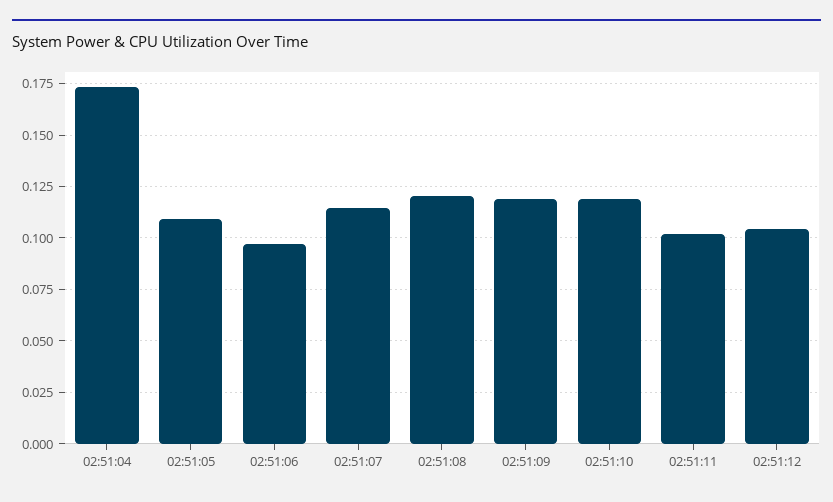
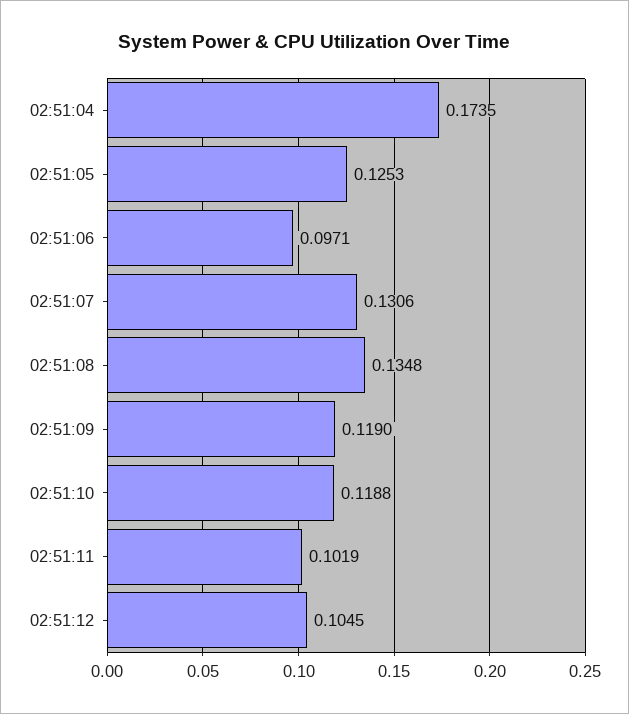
02:51:05: 0.11 -> 0.1253
02:51:07: 0.115 -> 0.1306
02:51:08: 0.12 -> 0.1348

